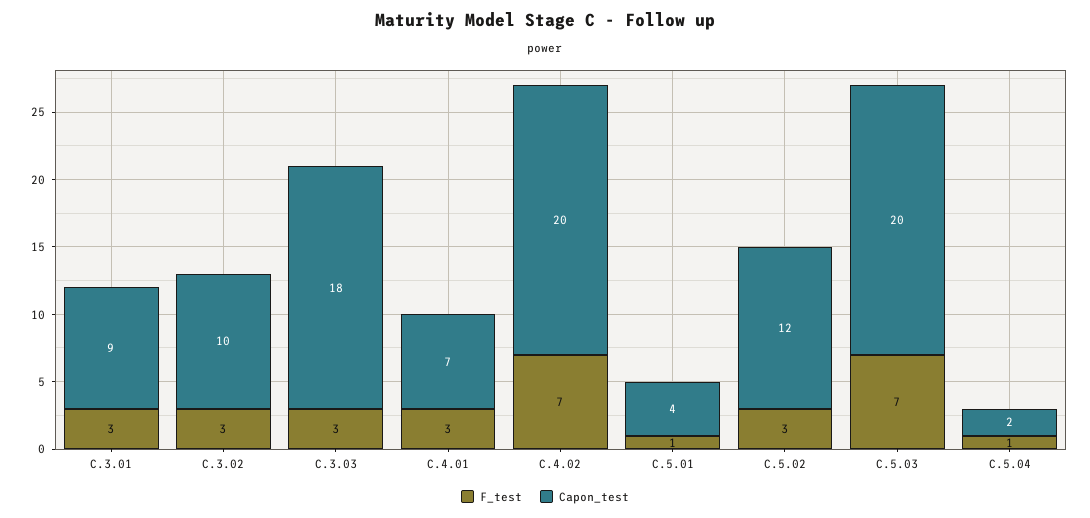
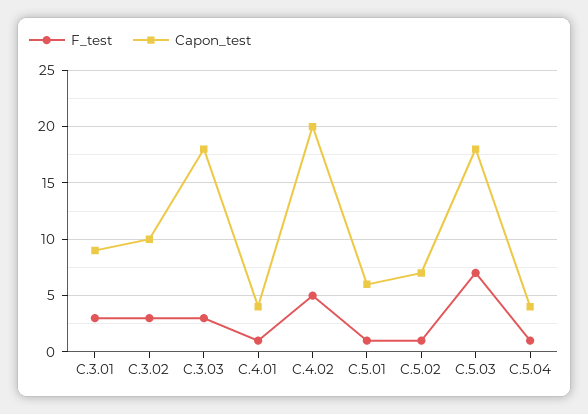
F_test, C.4.01: 3 -> 1
Capon_test, C.4.01: 7 -> 4
F_test, C.4.02: 7 -> 5
Capon_test, C.5.01: 4 -> 6
F_test, C.5.02: 3 -> 1
Capon_test, C.5.02: 12 -> 7
Capon_test, C.5.03: 20 -> 18
Capon_test, C.5.04: 2 -> 4

